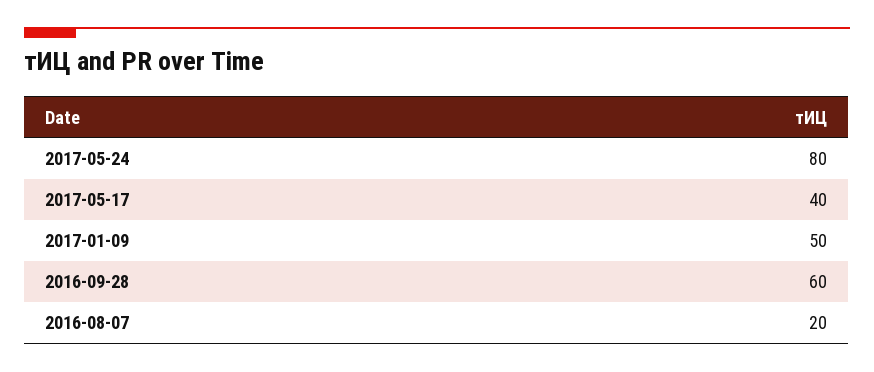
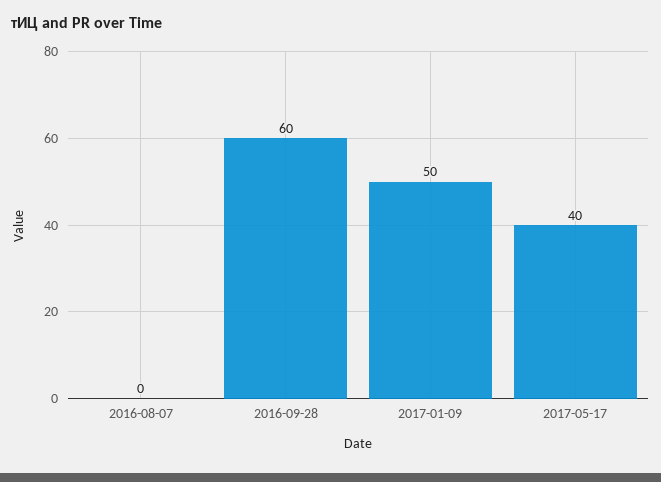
2017-05-24: 80 -> none
2016-08-07: 20 -> 0

